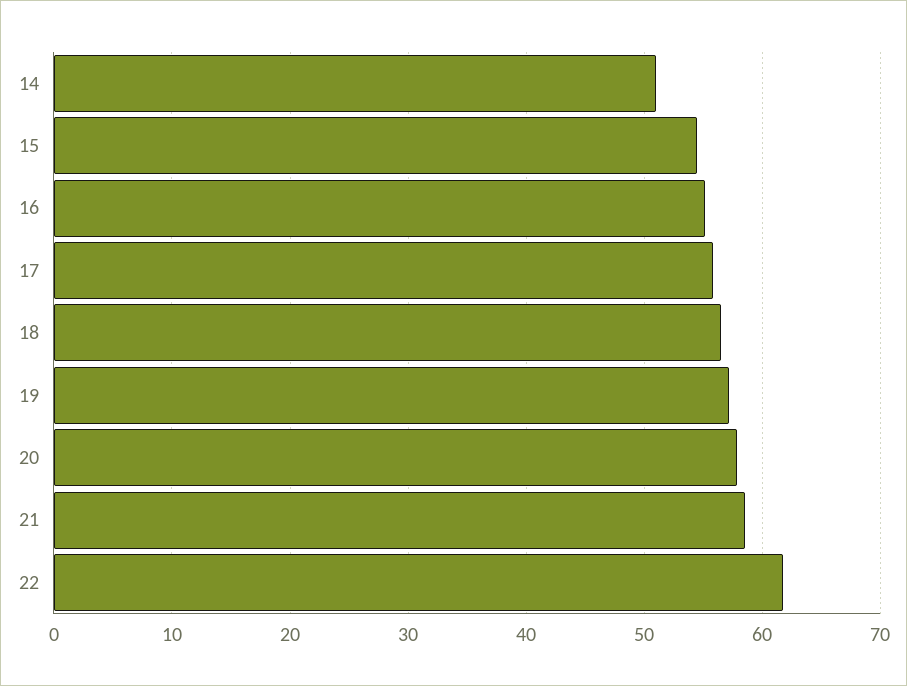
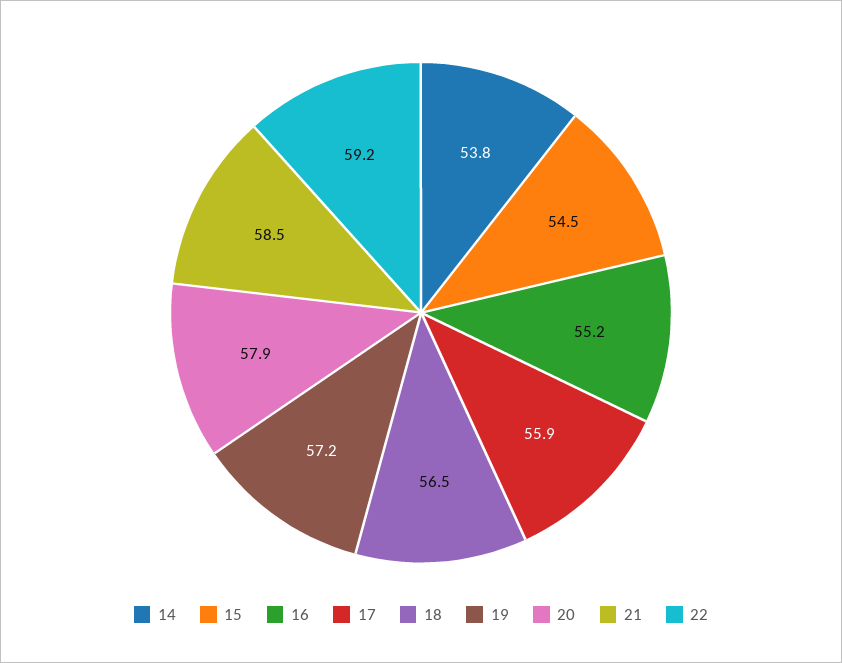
14: 51 -> 53.8
22: 62 -> 59.2

